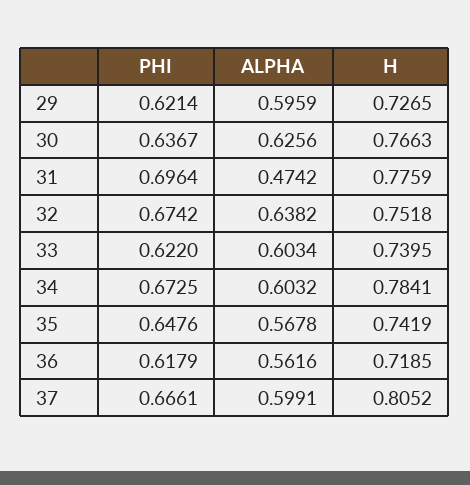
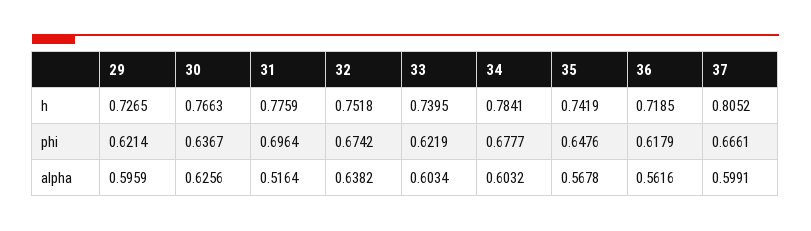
ALPHA, 31: 0.4742 -> 0.5164
PHI, 33: 0.622 -> 0.6219
PHI, 34: 0.6725 -> 0.6777

